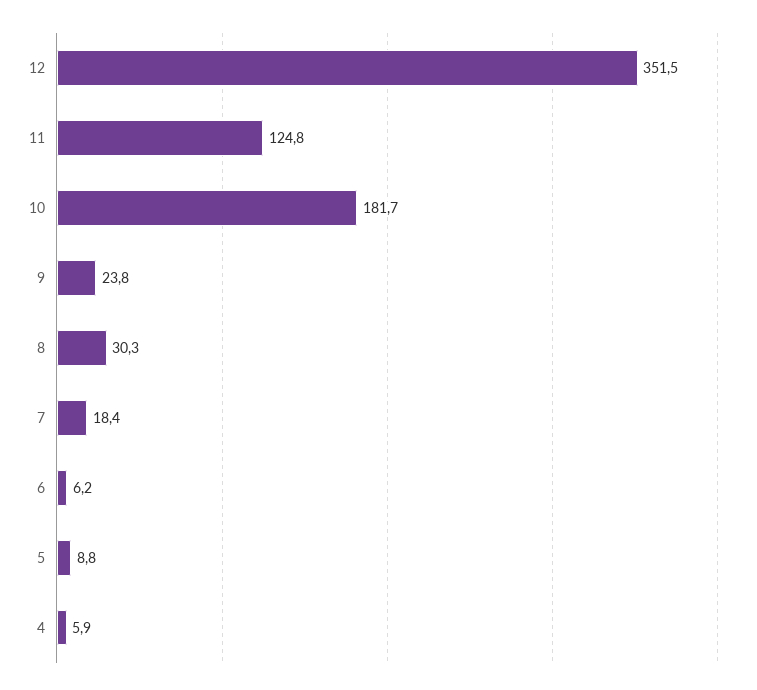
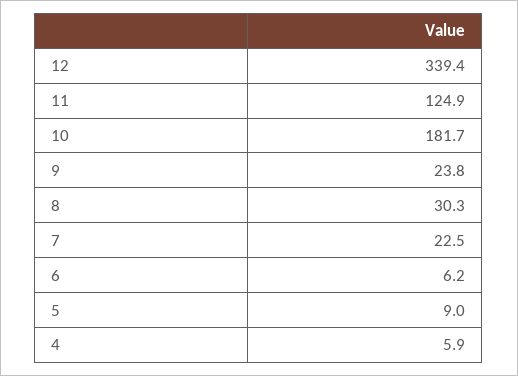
12: 351.5 -> 339.4
11: 124.8 -> 124.9
7: 18.4 -> 22.5
5: 8.8 -> 9

